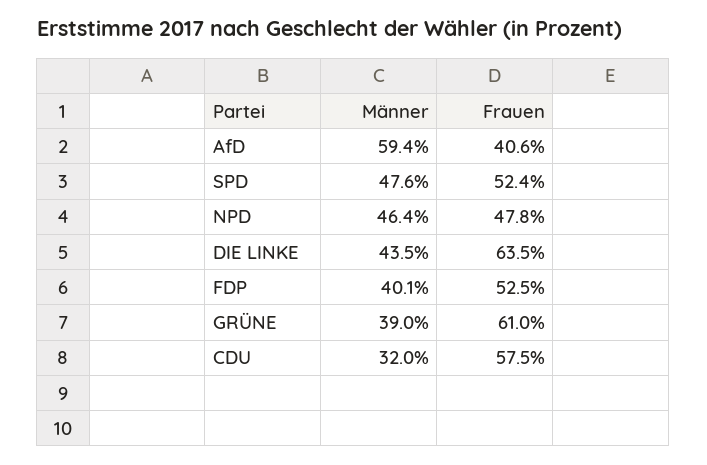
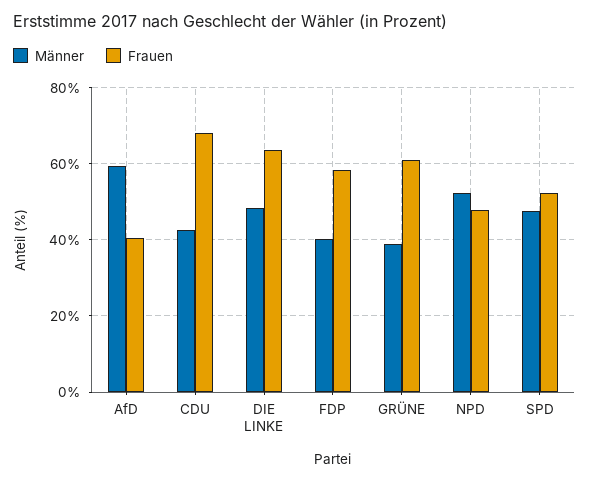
Männer, NPD: 46.4 -> 52
Männer, DIE LINKE: 43.5 -> 48
Frauen, FDP: 52.5 -> 58
Männer, CDU: 32 -> 42
Frauen, CDU: 57.5 -> 68

